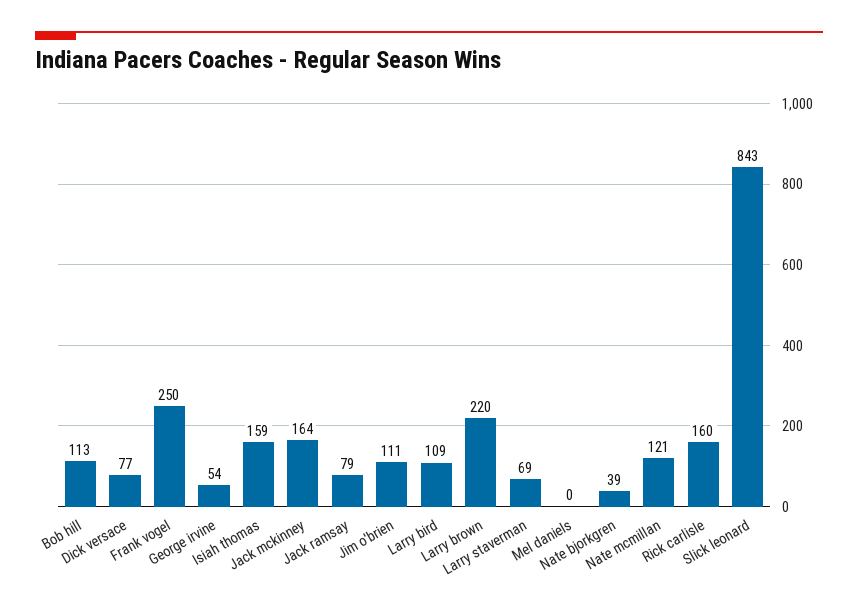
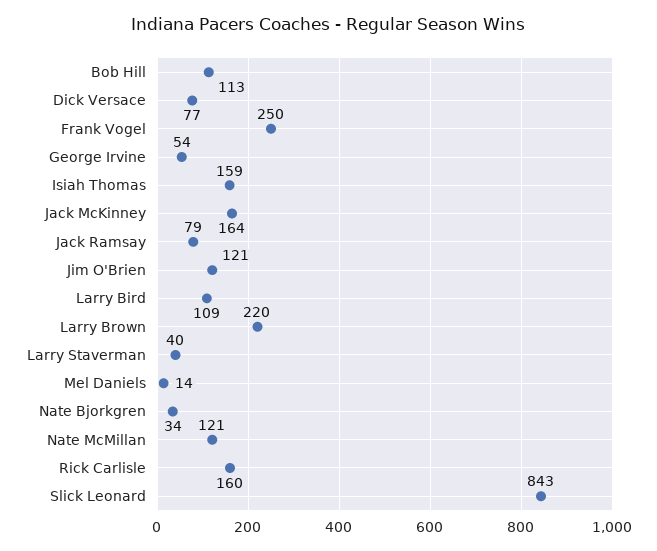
Jim o'brien: 111 -> 121
Larry staverman: 69 -> 40
Mel daniels: 0 -> 14
Nate bjorkgren: 39 -> 34

